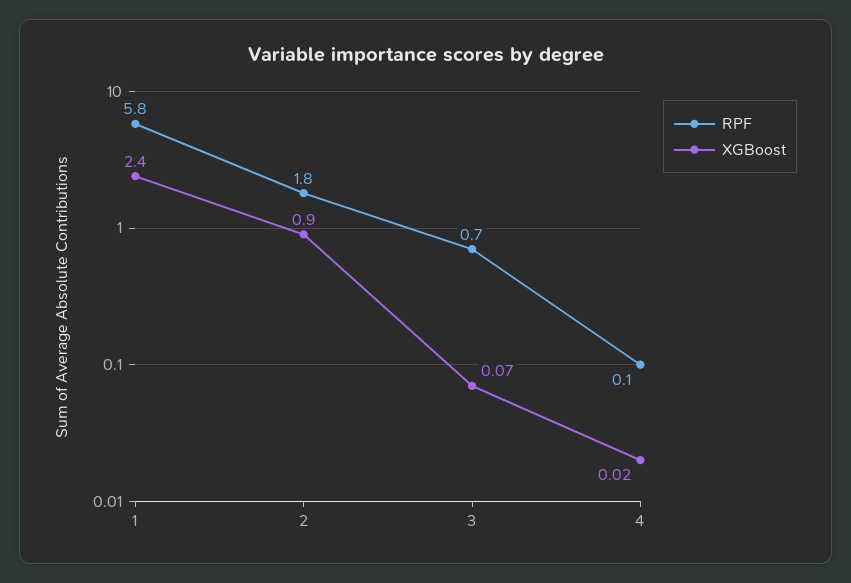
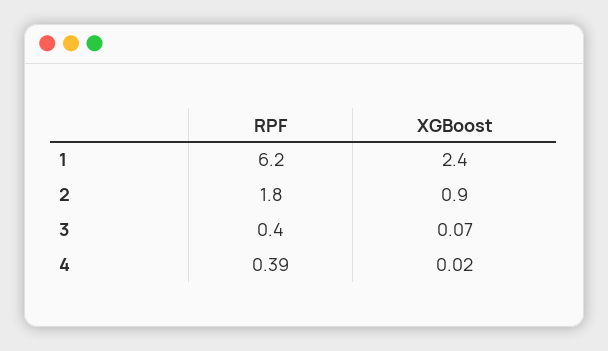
RPF, 1: 5.8 -> 6.2
RPF, 3: 0.7 -> 0.4
RPF, 4: 0.1 -> 0.39

